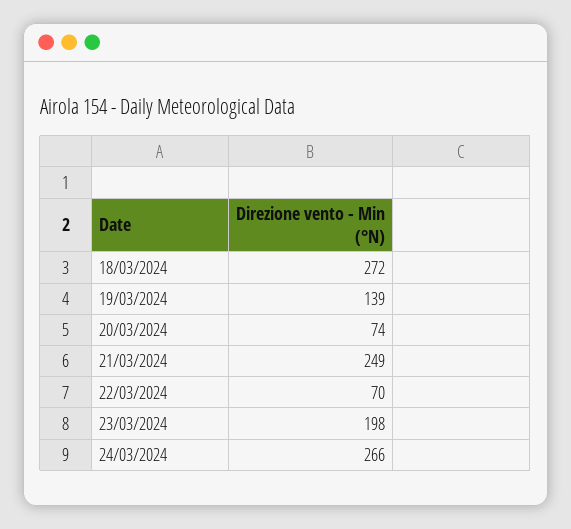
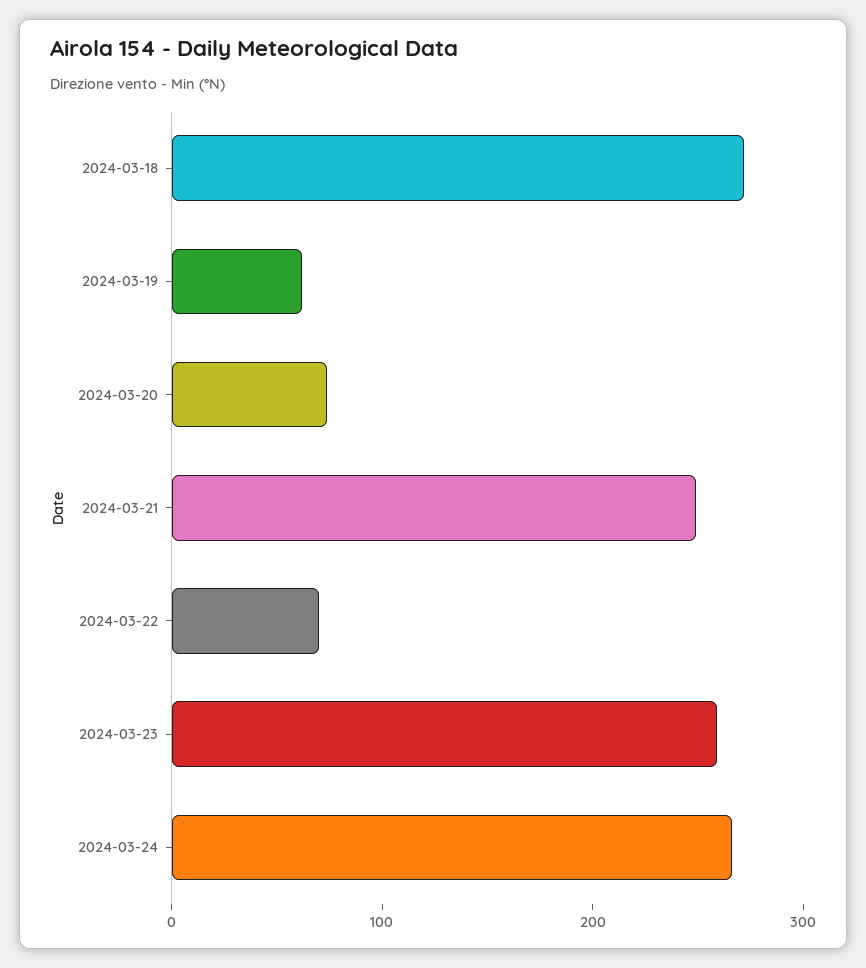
19/03/2024: 139 -> 60
23/03/2024: 198 -> 260

